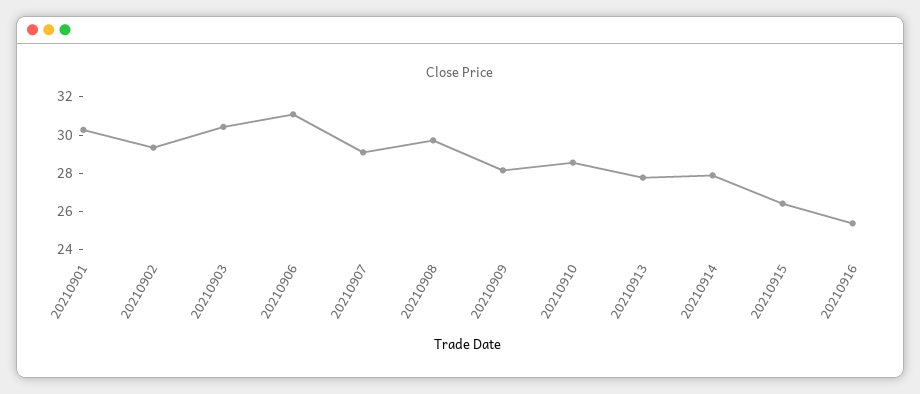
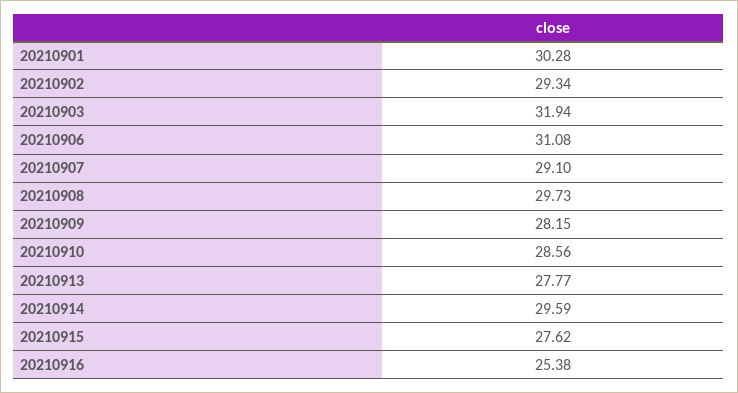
20210903: 30.5 -> 31.94
20210914: 28 -> 29.59
20210915: 26.5 -> 27.62

